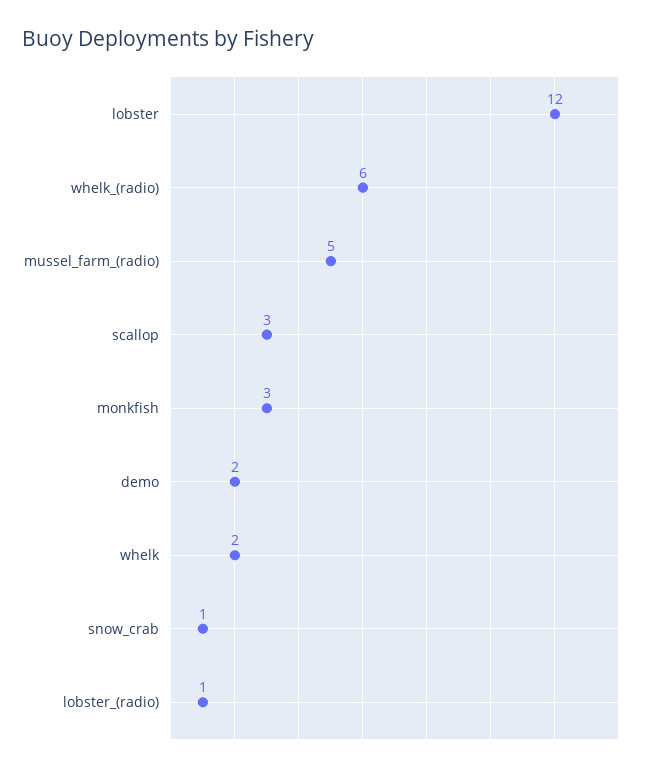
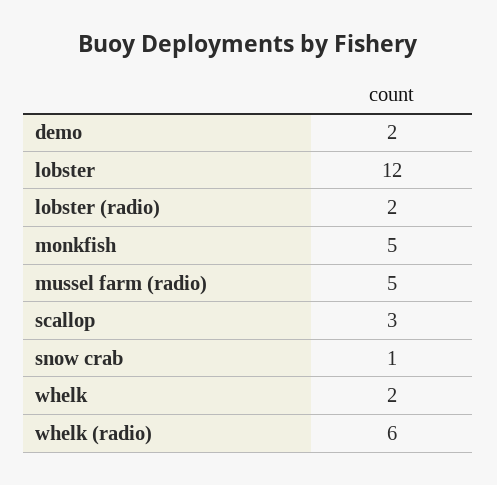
monkfish: 3 -> 5
lobster_(radio): 1 -> 2

